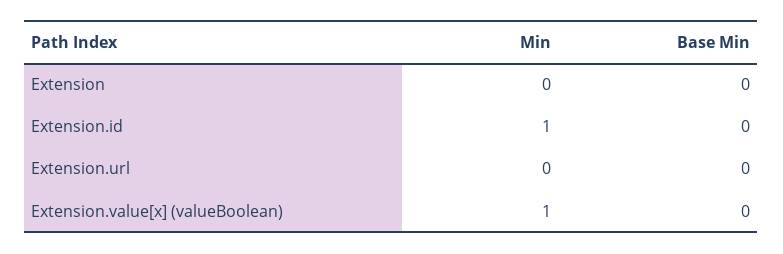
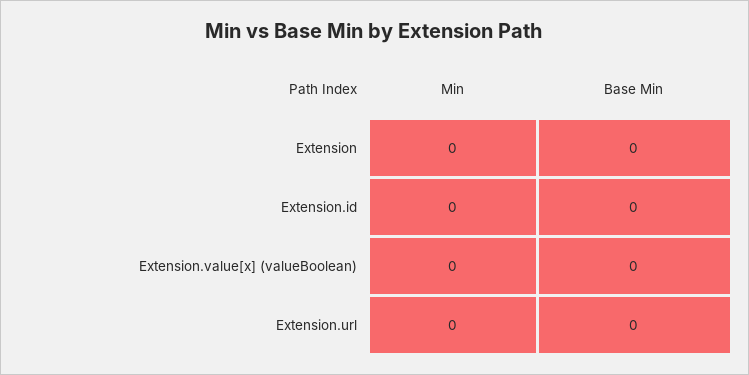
Min, Extension.id: 1 -> 0
Min, Extension.value[x] (valueBoolean): 1 -> 0

